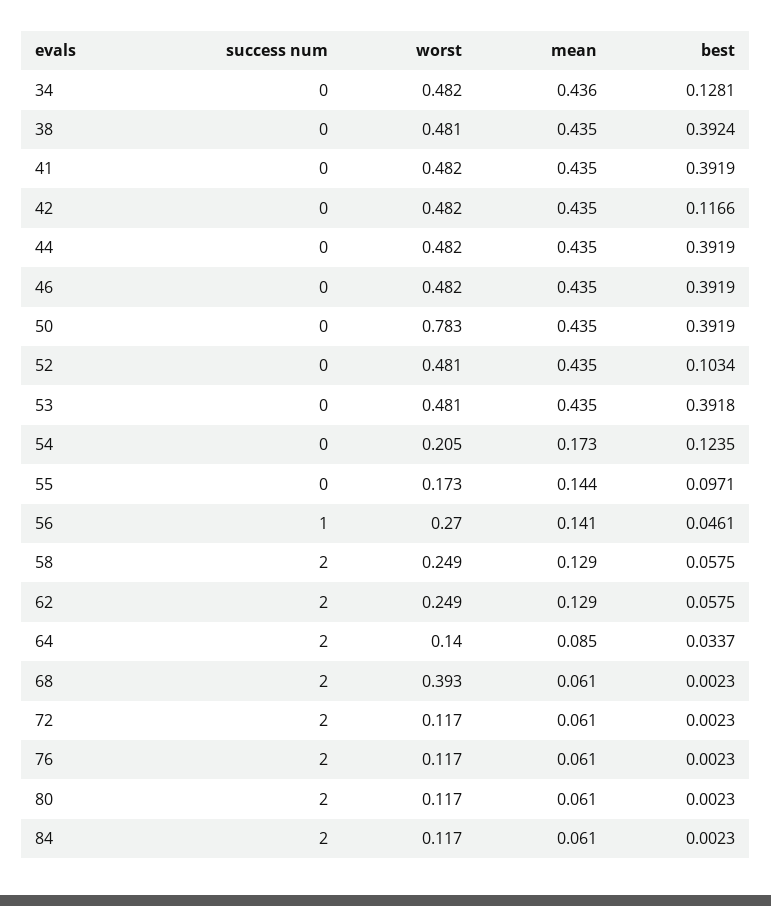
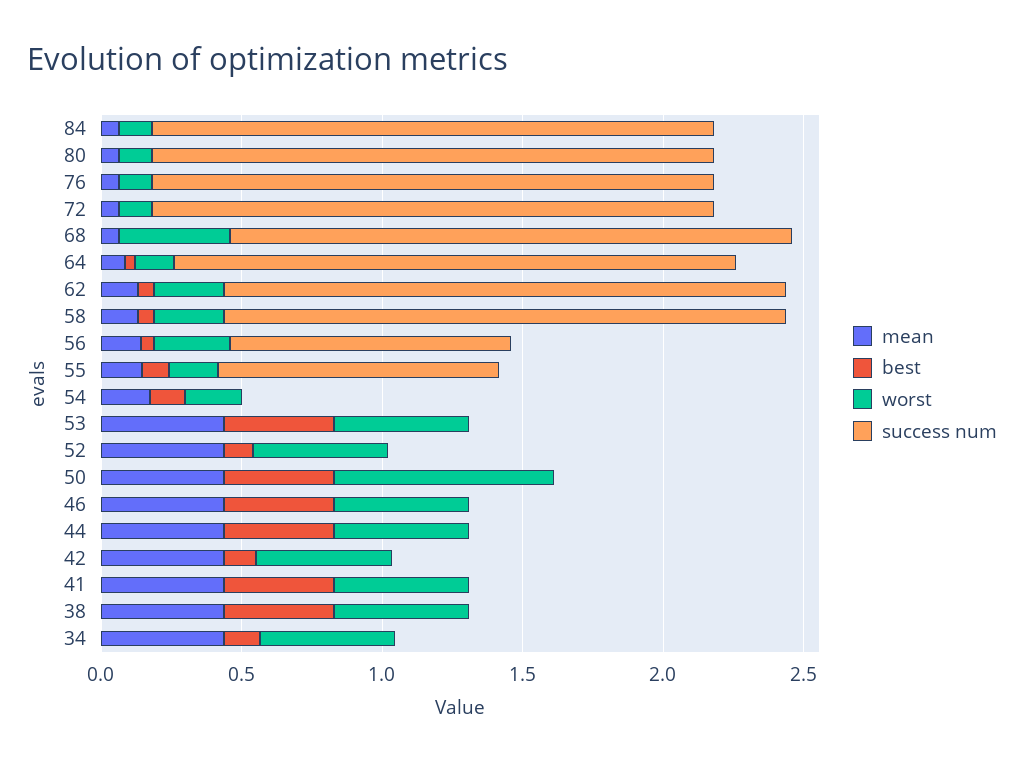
success num, 55: 0 -> 1

